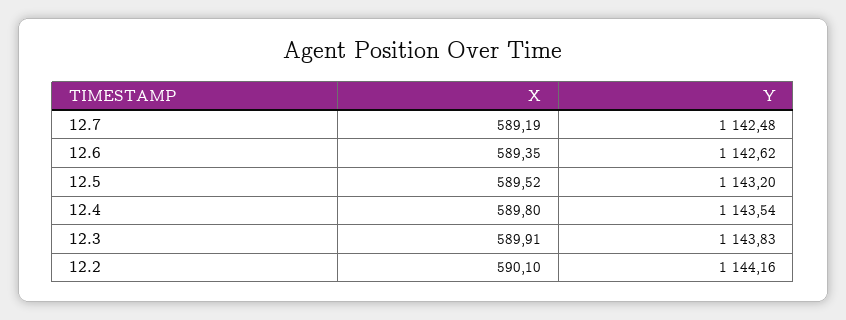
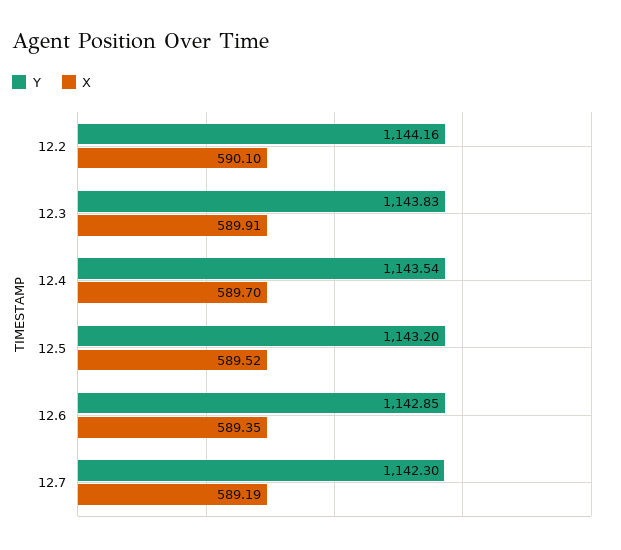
Y, 12.7: 1142.48 -> 1142.3
Y, 12.6: 1142.62 -> 1142.85
X, 12.4: 589.8 -> 589.7

